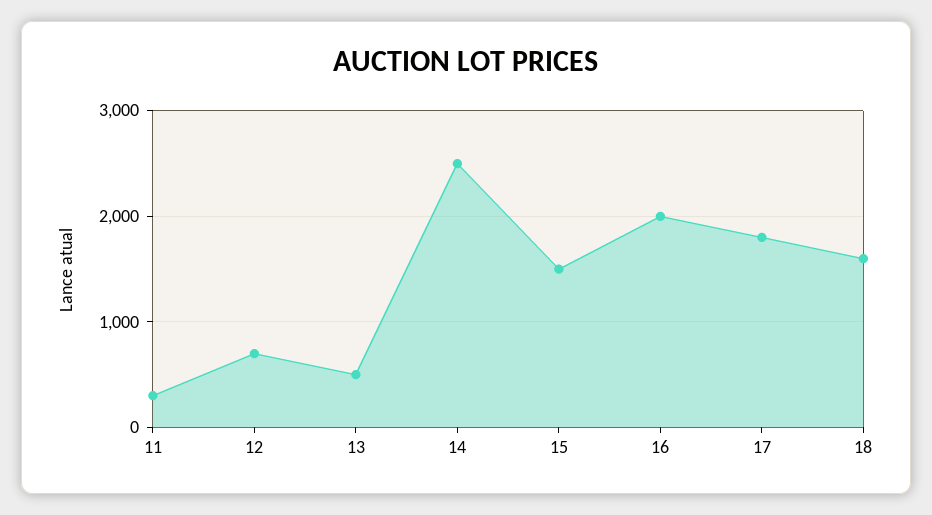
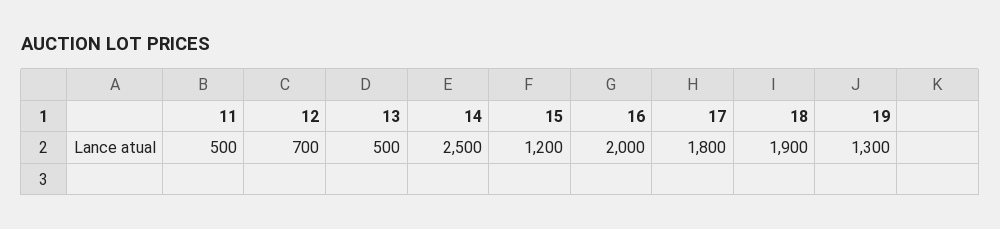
11: 300 -> 500
15: 1500 -> 1200
18: 1600 -> 1900
19: none -> 1300

